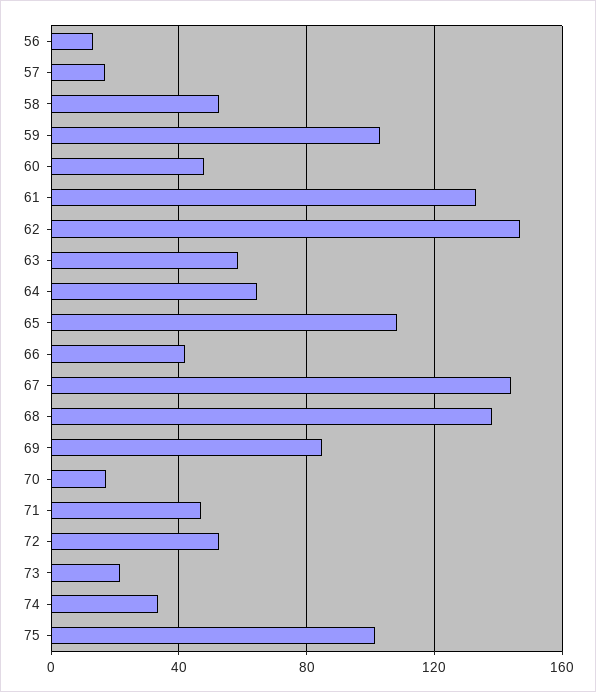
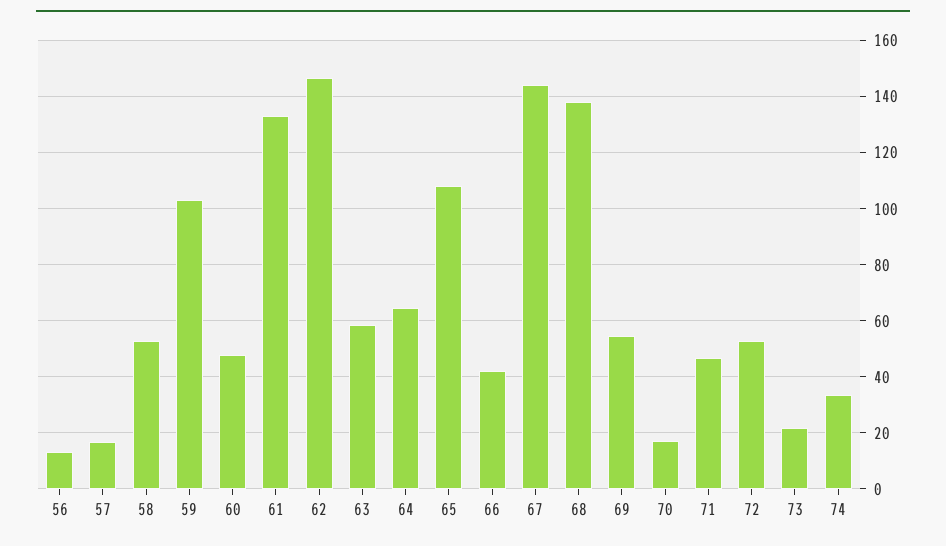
69: 85 -> 55
75: 100 -> none

